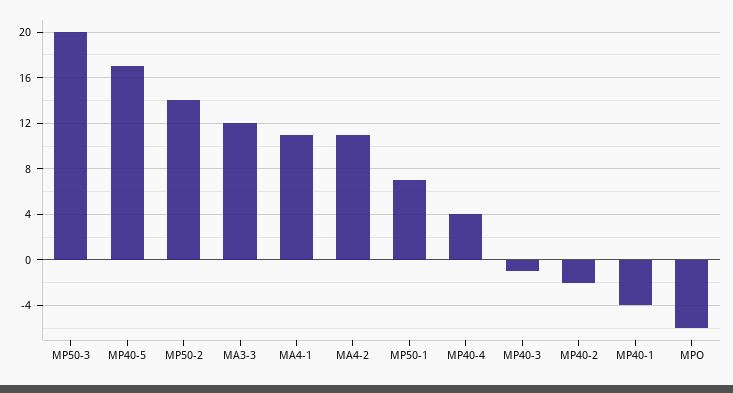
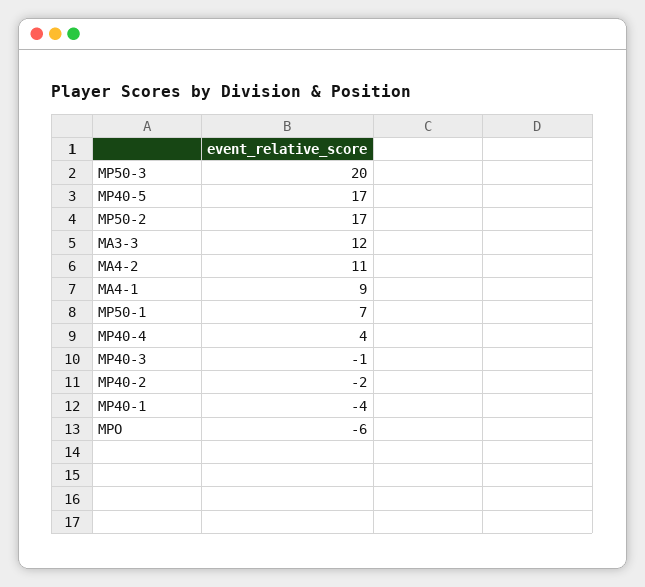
MP50-2: 14 -> 17
MA4-1: 11 -> 9

